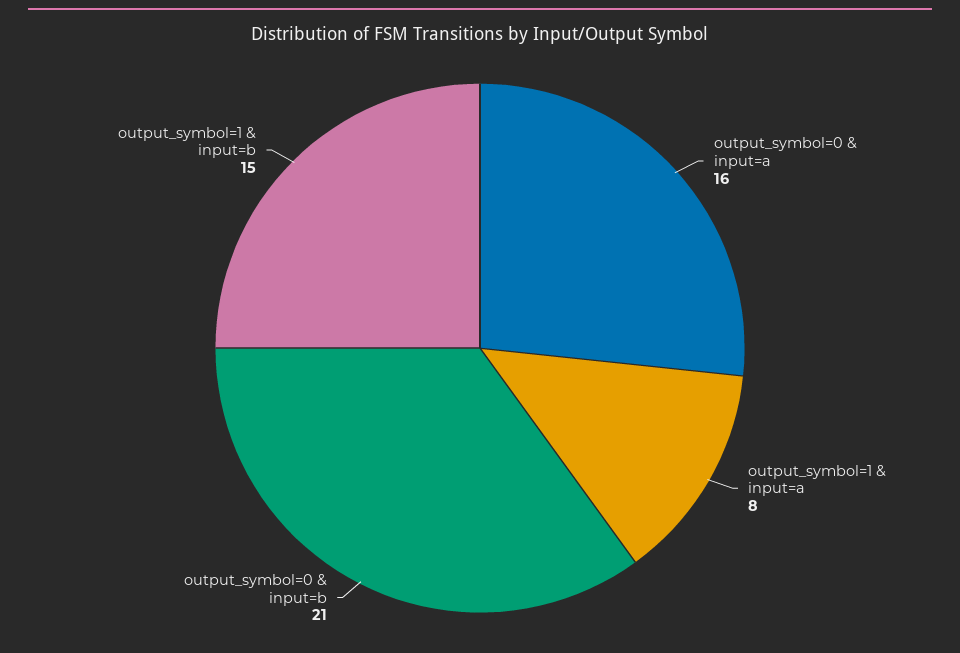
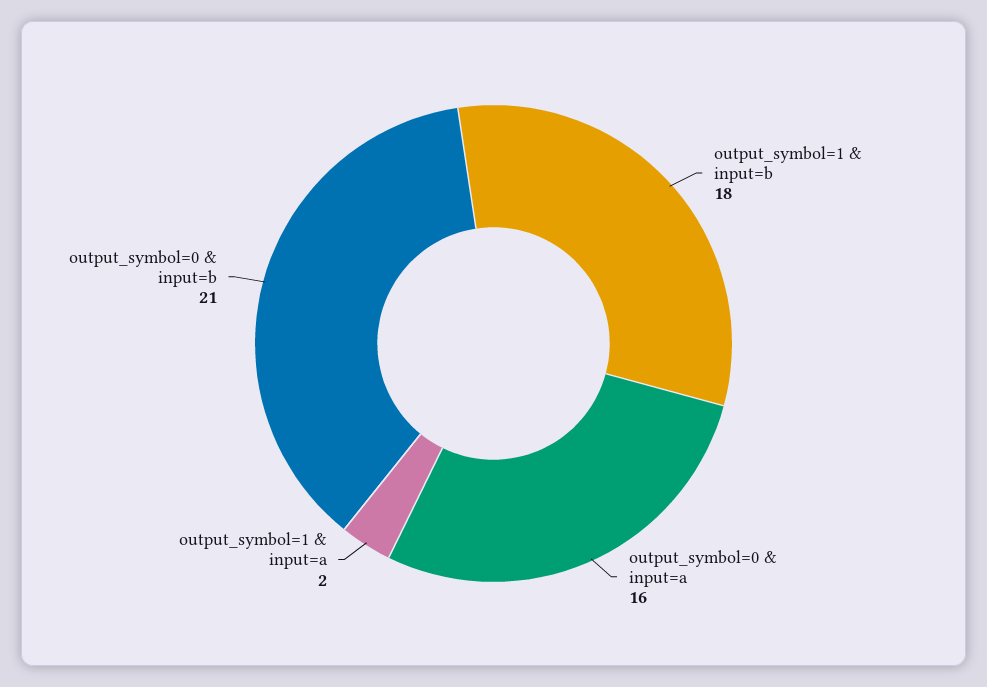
output_symbol=1 & input=a: 8 -> 2
output_symbol=1 & input=b: 15 -> 18

